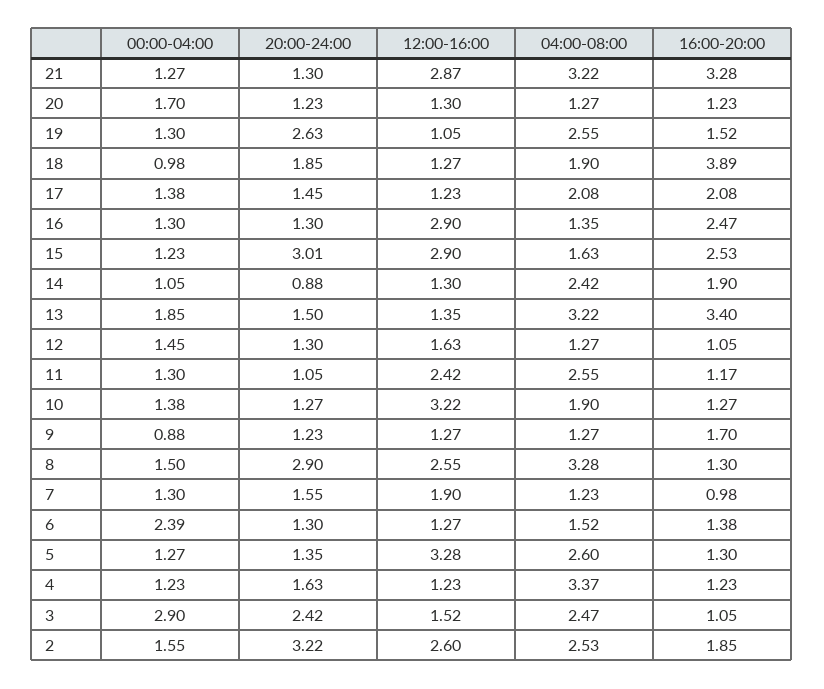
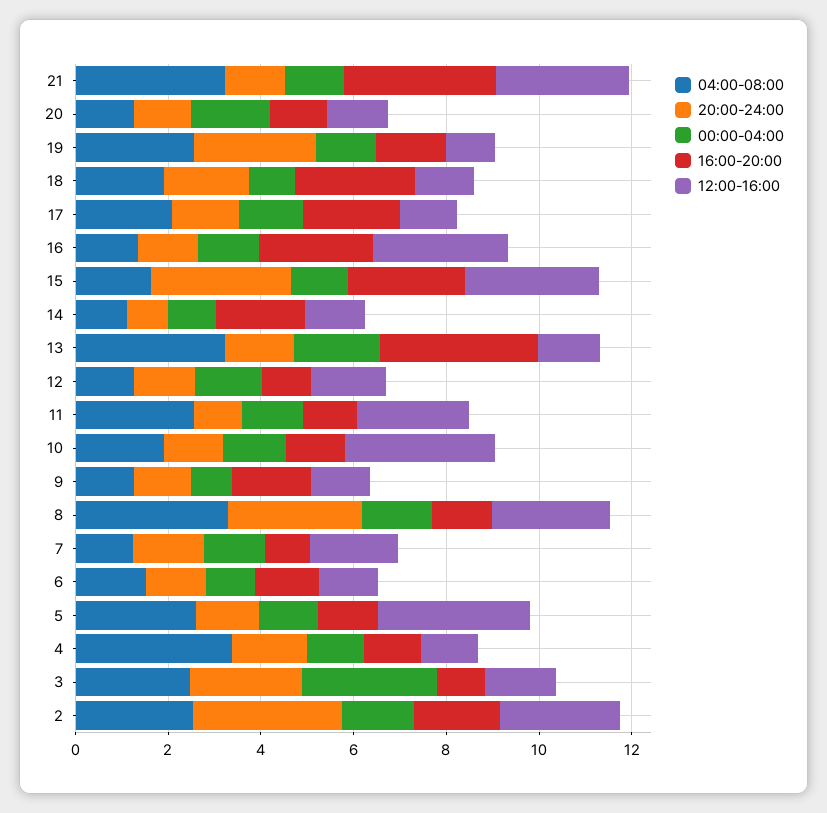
16:00-20:00, 18: 3.89 -> 2.5
04:00-08:00, 14: 2.42 -> 1
00:00-04:00, 6: 2.39 -> 1

